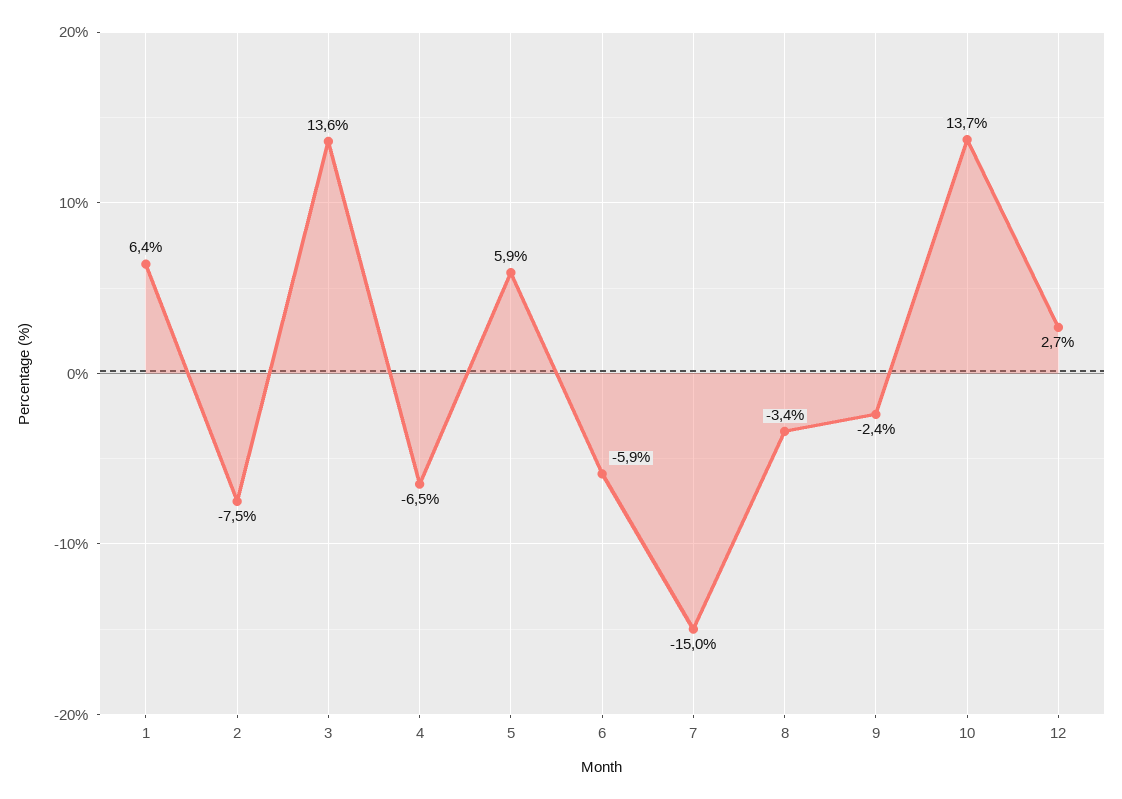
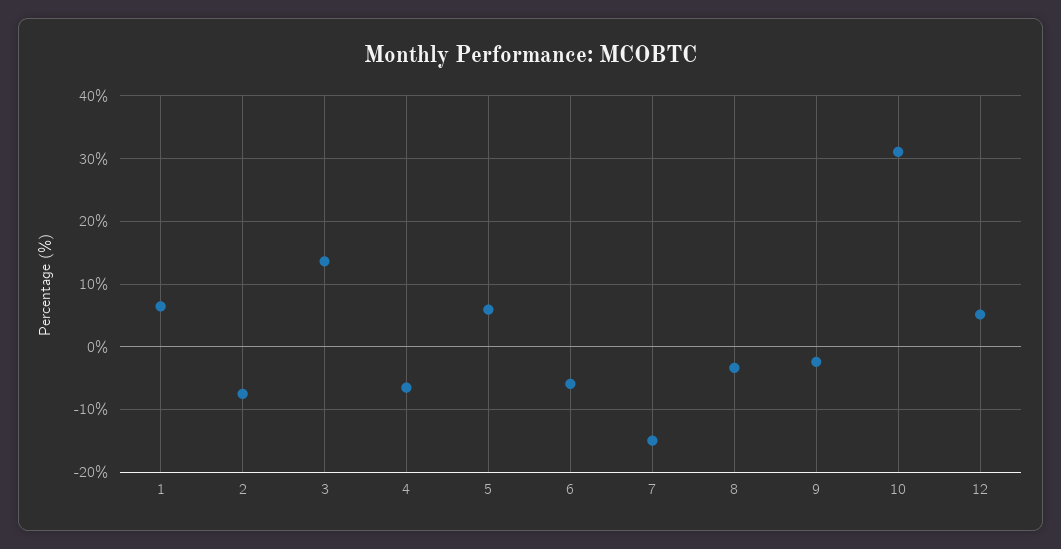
10: 13.7 -> 31
12: 2.7 -> 5

